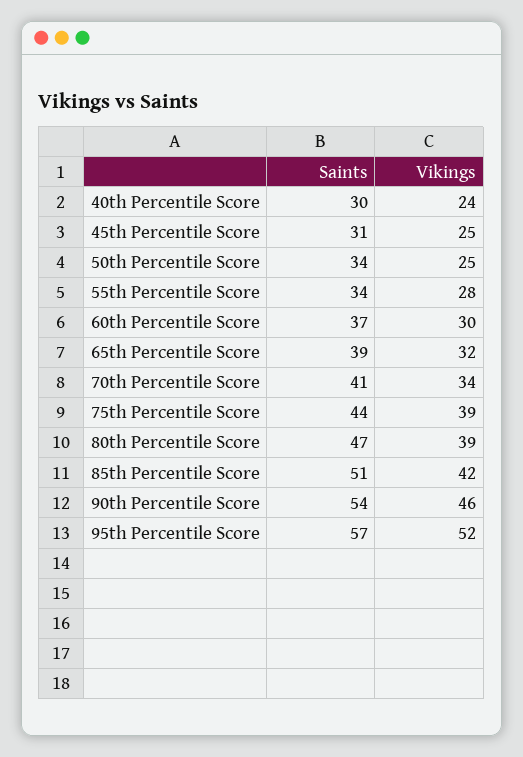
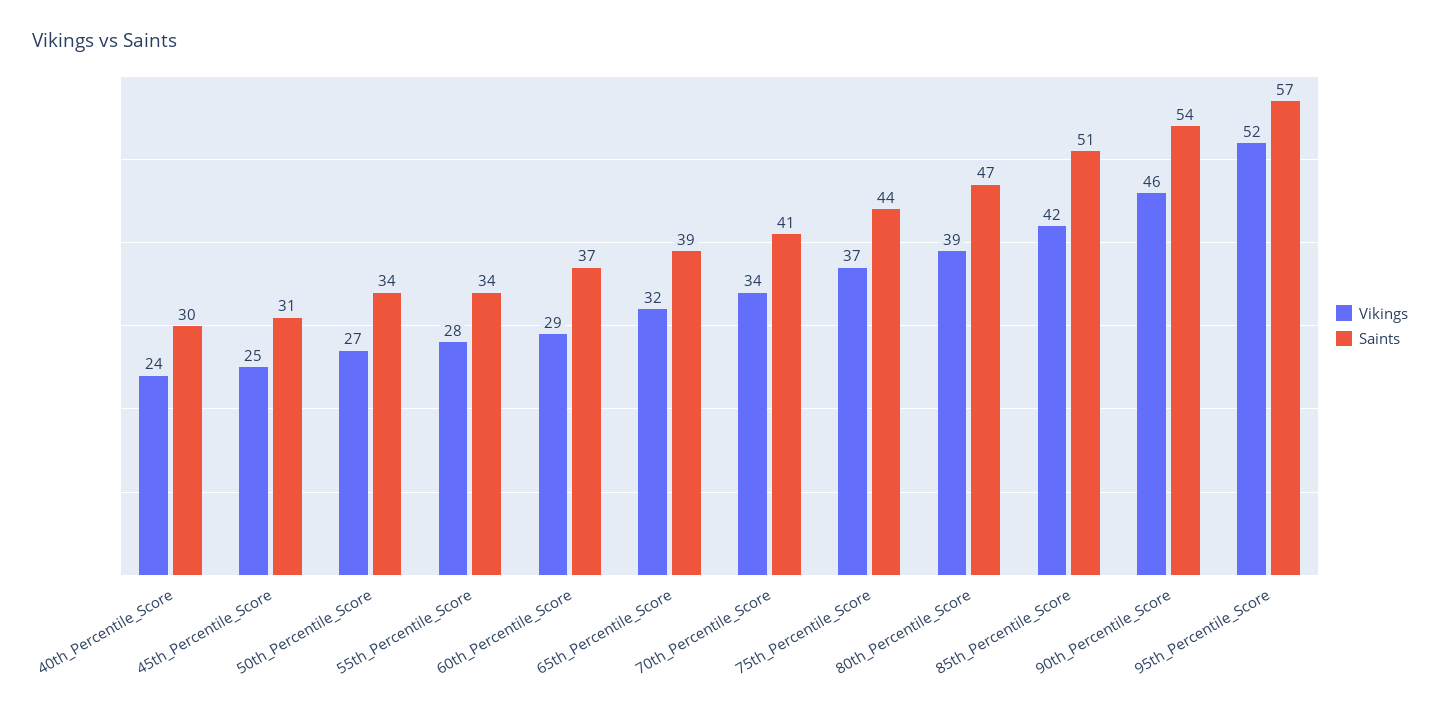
Vikings, 50th Percentile Score: 25 -> 27
Vikings, 60th Percentile Score: 30 -> 29
Vikings, 75th Percentile Score: 39 -> 37

